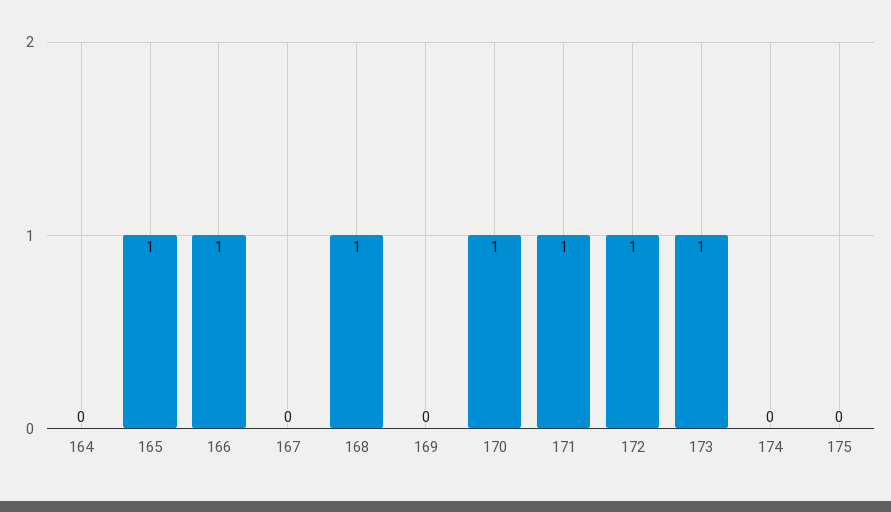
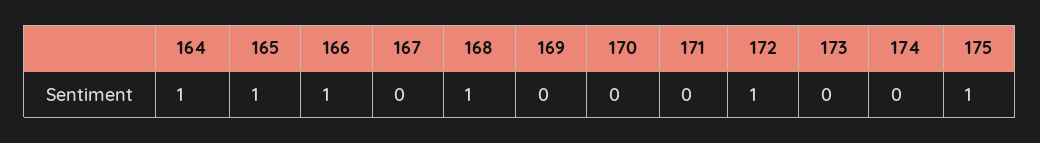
164: 0 -> 1
170: 1 -> 0
171: 1 -> 0
173: 1 -> 0
175: 0 -> 1

